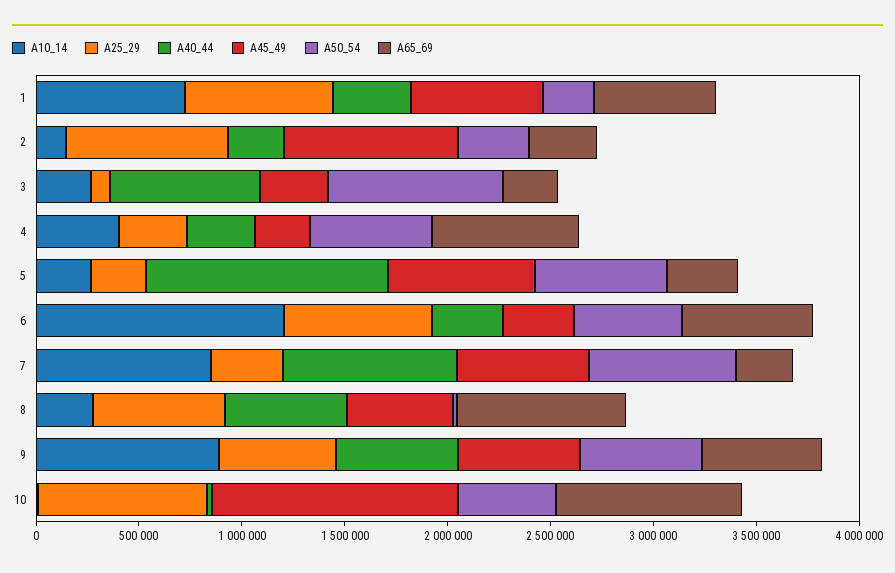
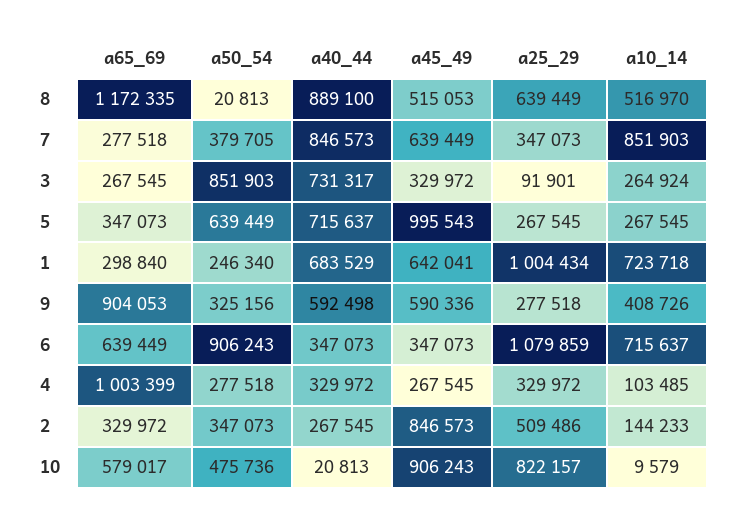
A25_29, 1: 700000 -> 1004434
A40_44, 1: 400000 -> 683529
A65_69, 1: 600000 -> 298840
A25_29, 2: 800000 -> 509486
A10_14, 4: 400000 -> 103485
A50_54, 4: 600000 -> 277518
A65_69, 4: 700000 -> 1003399
A40_44, 5: 1200000 -> 715637
A45_49, 5: 700000 -> 995543
A10_14, 6: 1200000 -> 715637
A25_29, 6: 700000 -> 1079859
A50_54, 6: 500000 -> 906243
A50_54, 7: 700000 -> 379705
A10_14, 8: 300000 -> 516970
A40_44, 8: 600000 -> 889100
A65_69, 8: 800000 -> 1172335
A10_14, 9: 900000 -> 408726
A25_29, 9: 600000 -> 277518
A50_54, 9: 600000 -> 325156
A65_69, 9: 600000 -> 904053
A45_49, 10: 1200000 -> 906243
A65_69, 10: 900000 -> 579017

